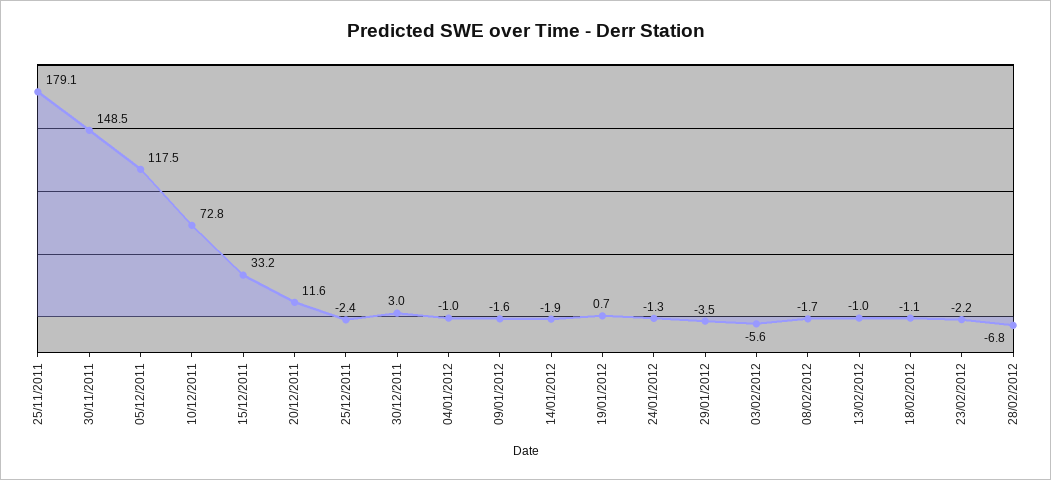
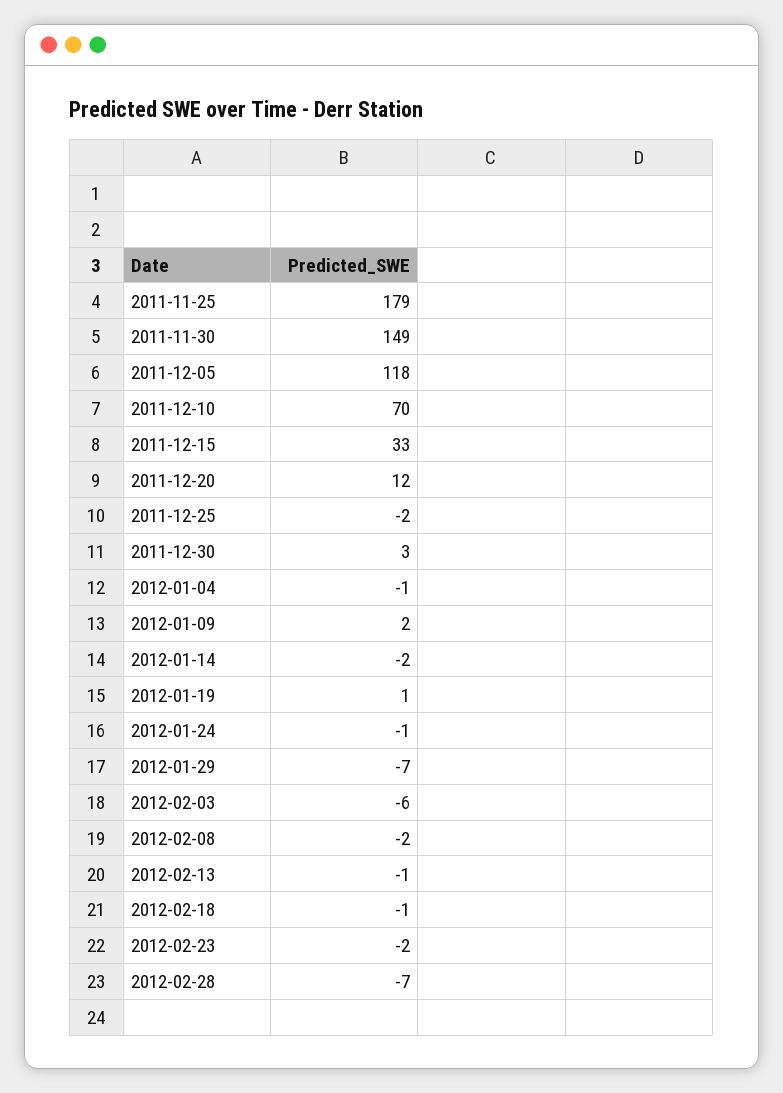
10/12/2011: 72.8 -> 70
09/01/2012: -1.6 -> 2
29/01/2012: -3.5 -> -7

